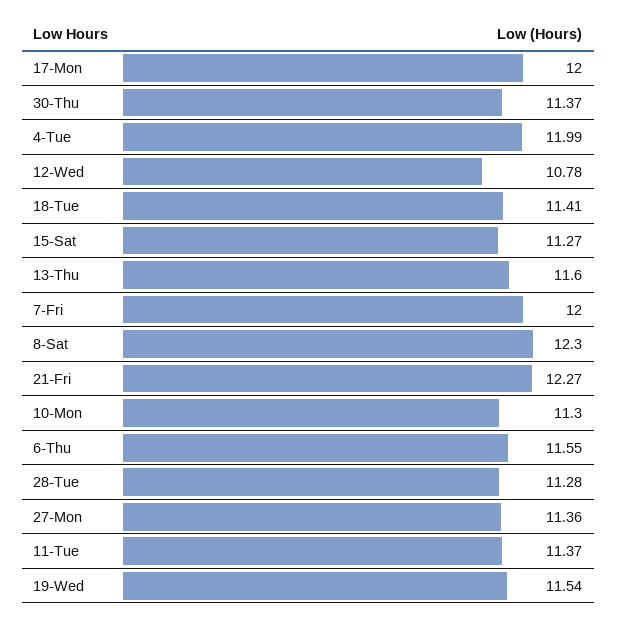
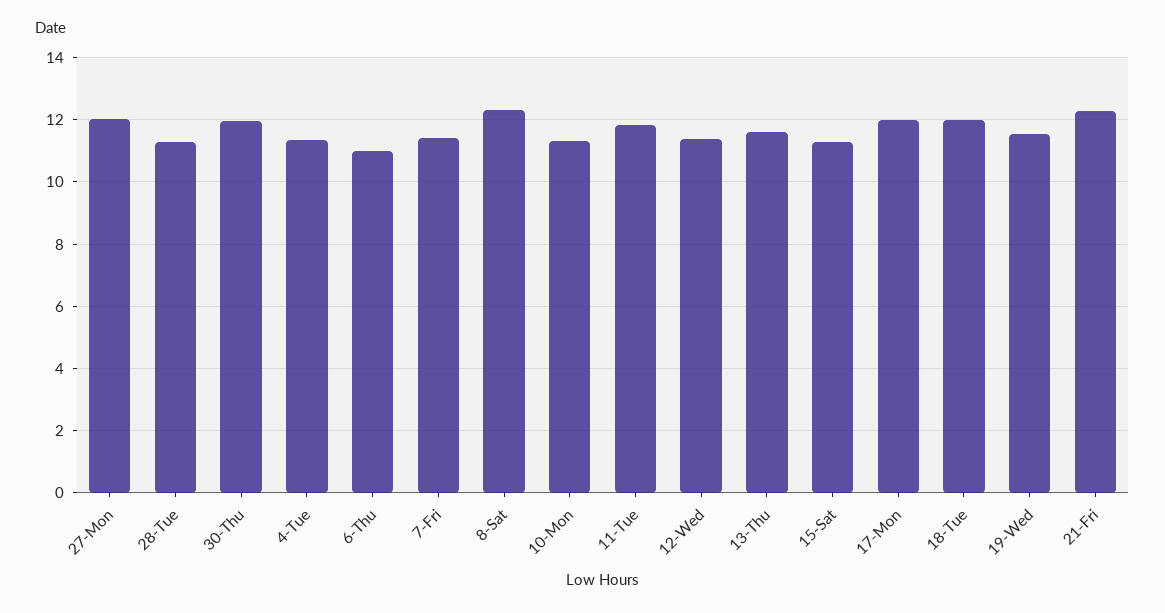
30-Thu: 11.37 -> 12
4-Tue: 11.99 -> 11.4
12-Wed: 10.78 -> 11.4
18-Tue: 11.41 -> 12
7-Fri: 12 -> 11.4
6-Thu: 11.55 -> 11
27-Mon: 11.36 -> 12
11-Tue: 11.37 -> 11.8

